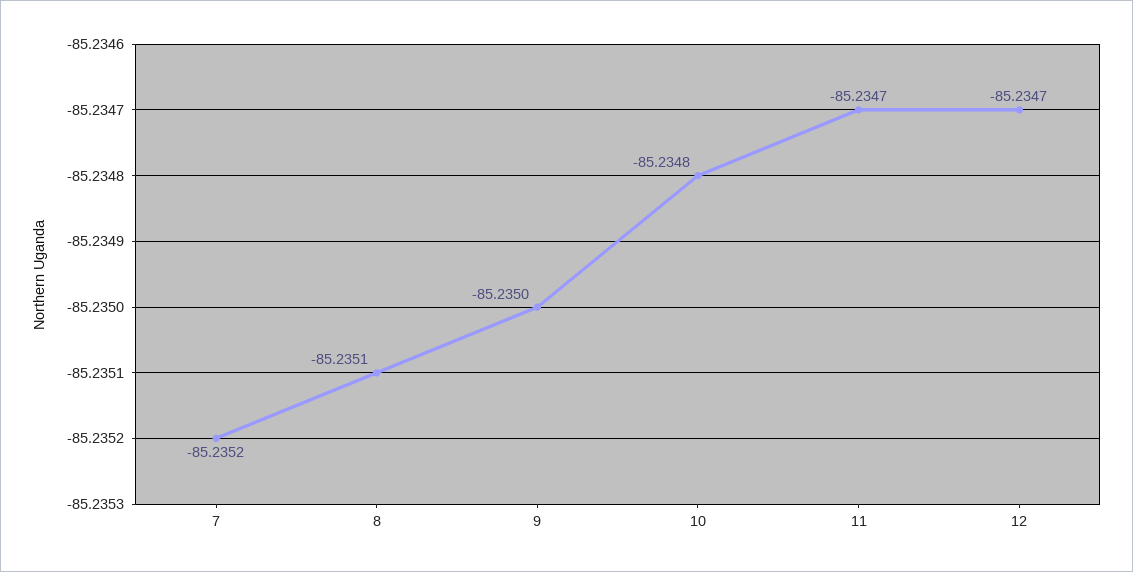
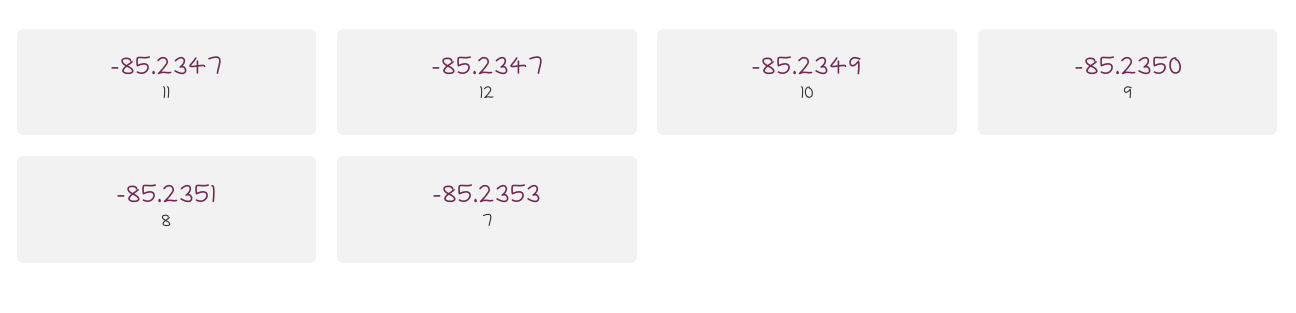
7: -85.2352 -> -85.2353
10: -85.2348 -> -85.2349

